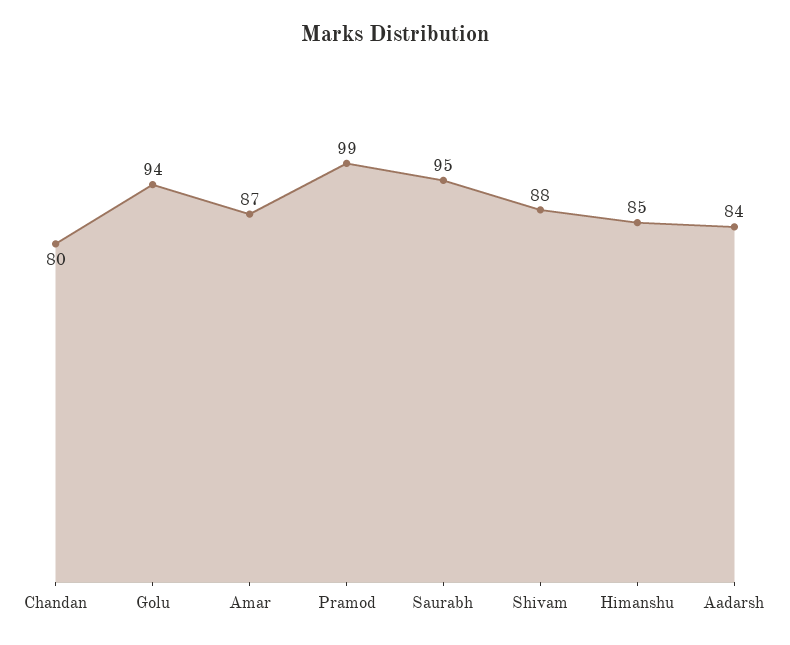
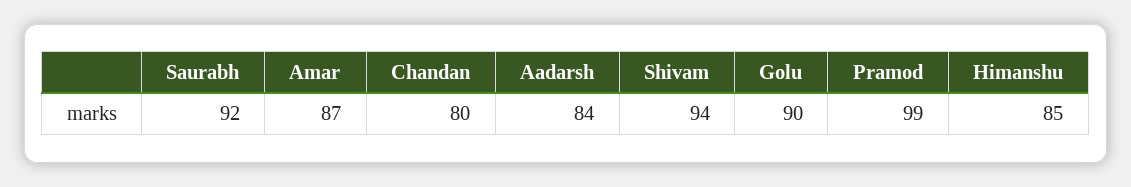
Golu: 94 -> 90
Saurabh: 95 -> 92
Shivam: 88 -> 94

